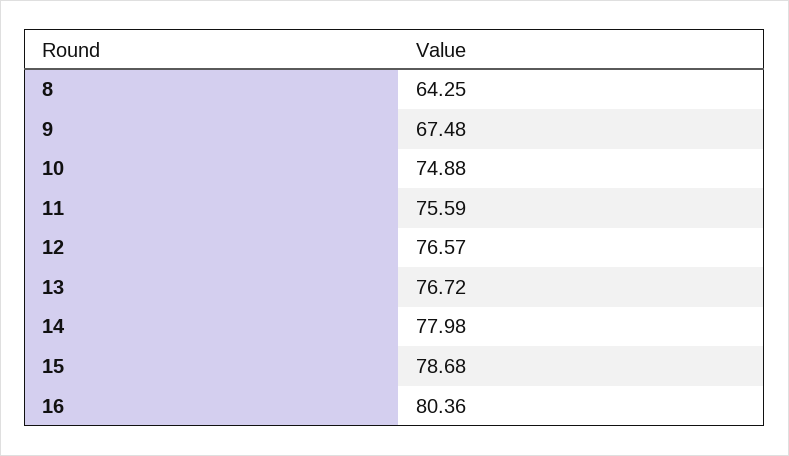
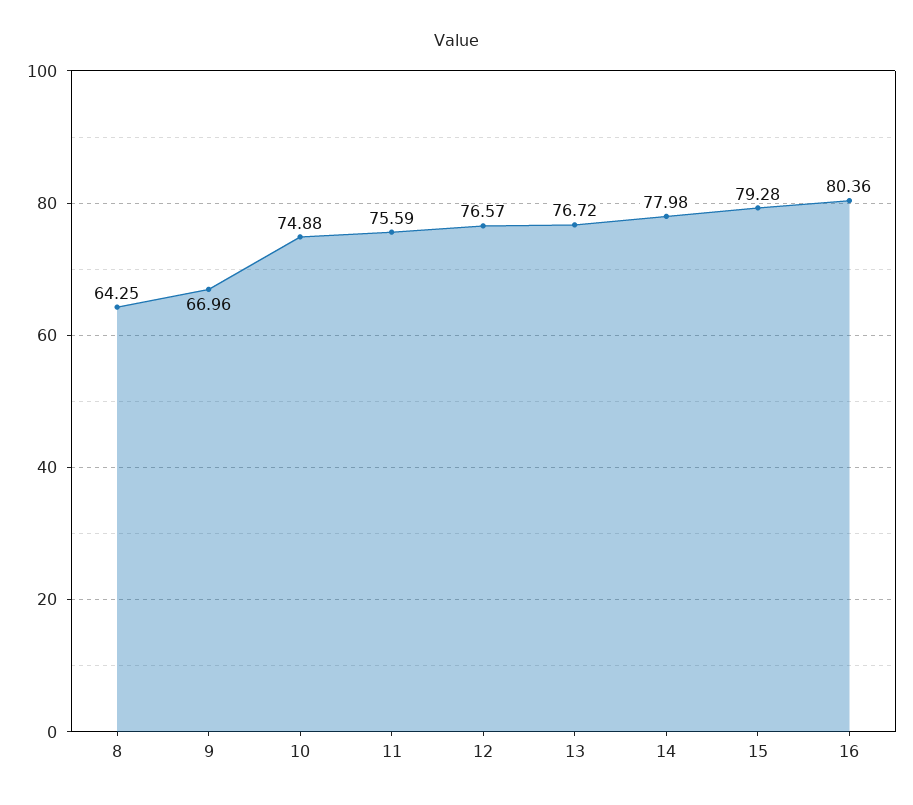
9: 67.48 -> 66.96
15: 78.68 -> 79.28

